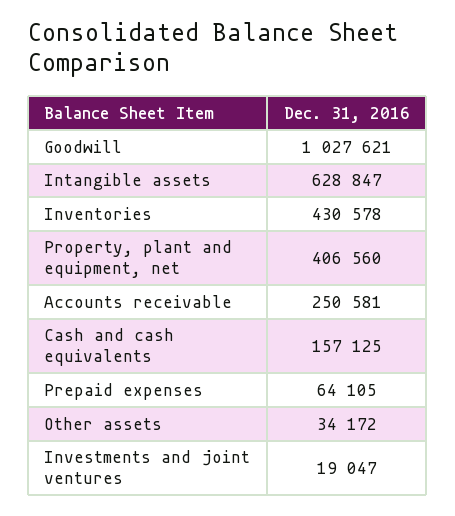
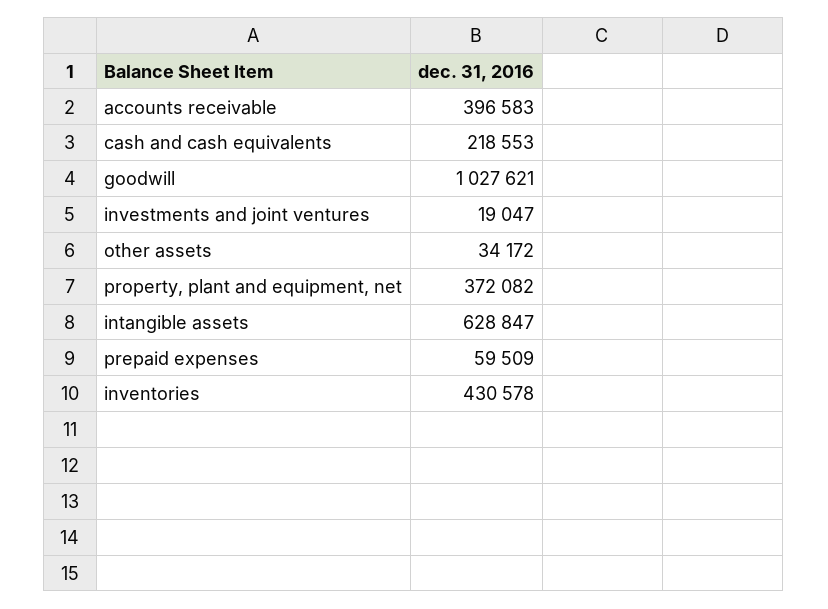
Property, plant and equipment, net: 406560 -> 372082
Accounts receivable: 250581 -> 396583
Cash and cash equivalents: 157125 -> 218553
Prepaid expenses: 64105 -> 59509

